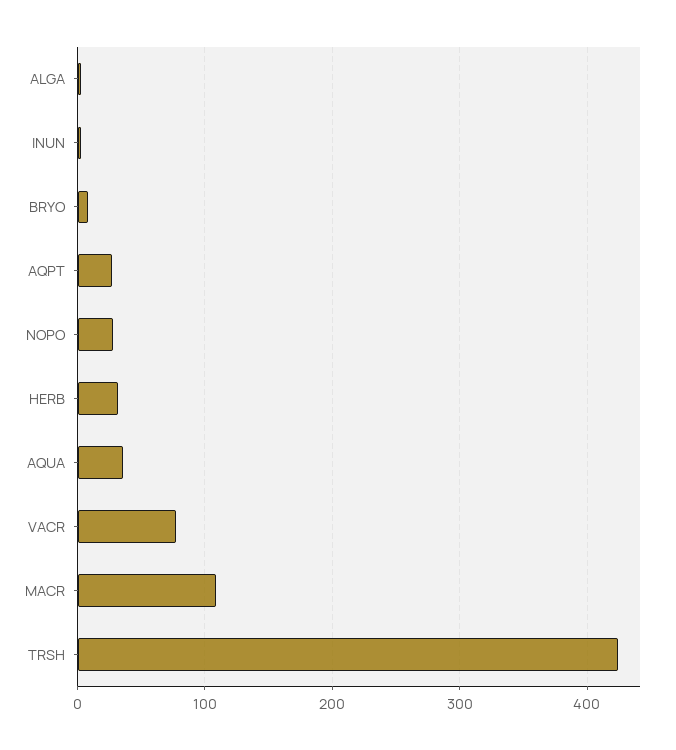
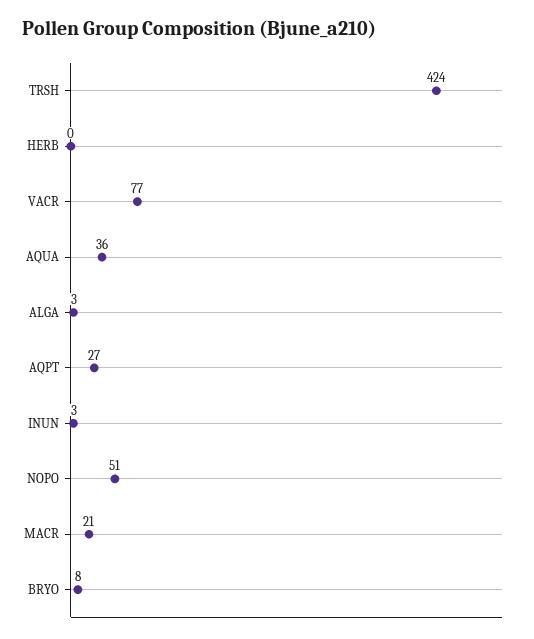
NOPO: 30 -> 51
HERB: 30 -> 0
MACR: 110 -> 21

